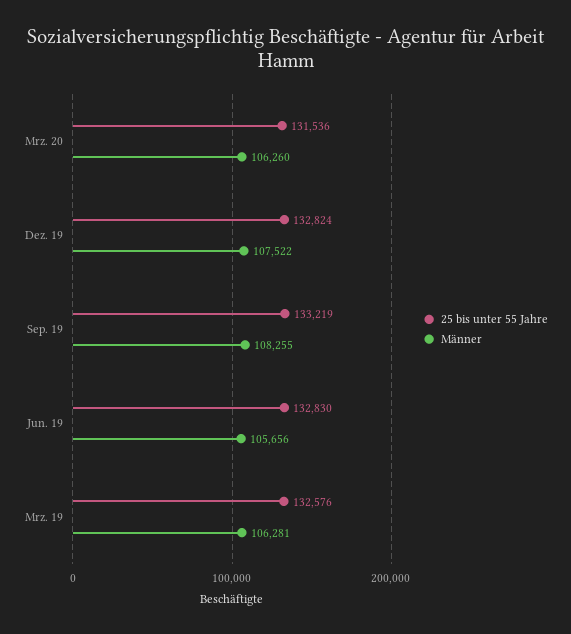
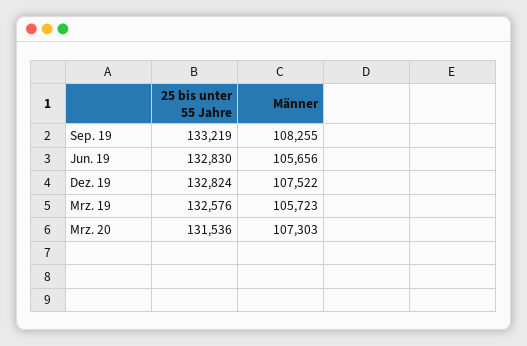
Männer, Mrz. 20: 106260 -> 107303
Männer, Mrz. 19: 106281 -> 105723

